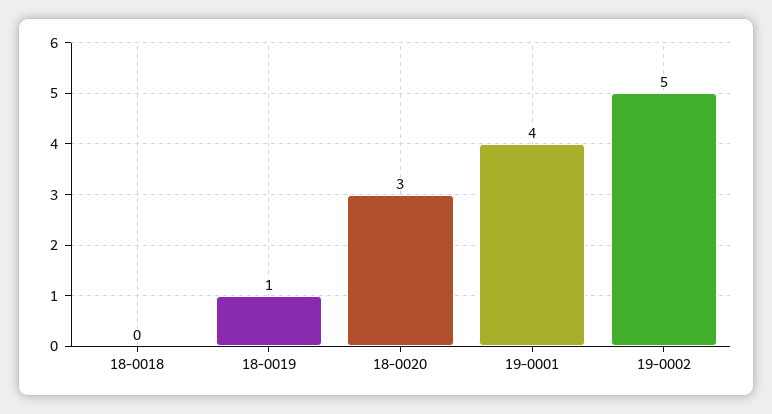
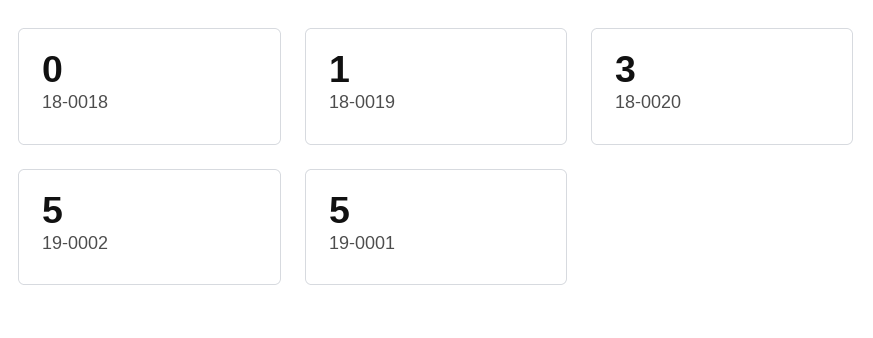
19-0001: 4 -> 5

